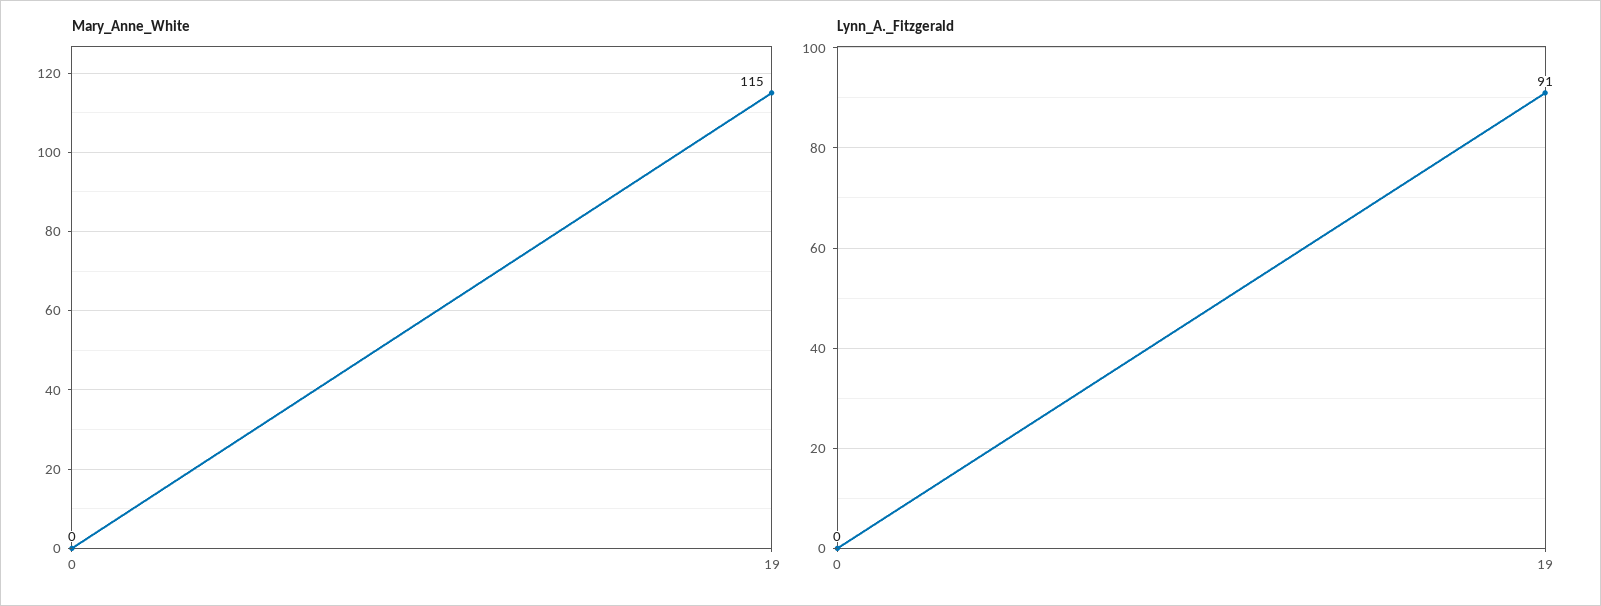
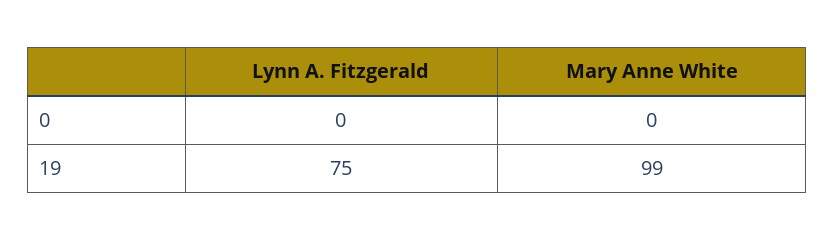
Mary_Anne_White, 19: 115 -> 99
Lynn_A._Fitzgerald, 19: 91 -> 75

